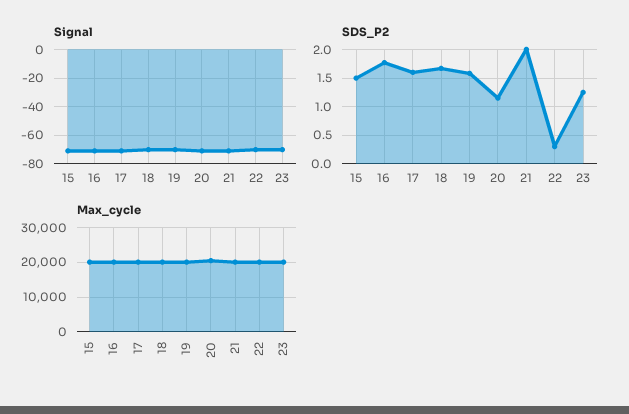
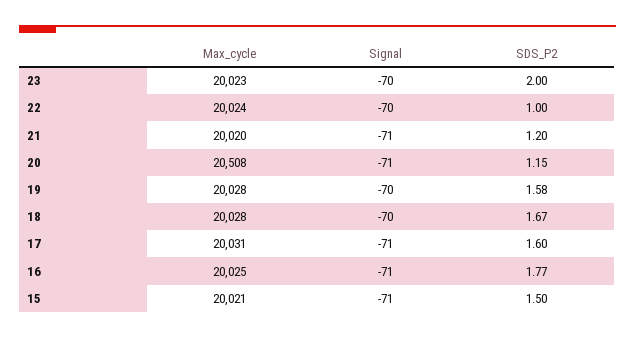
SDS_P2, 21: 2 -> 1.2
SDS_P2, 22: 0.25 -> 1
SDS_P2, 23: 1.25 -> 2

